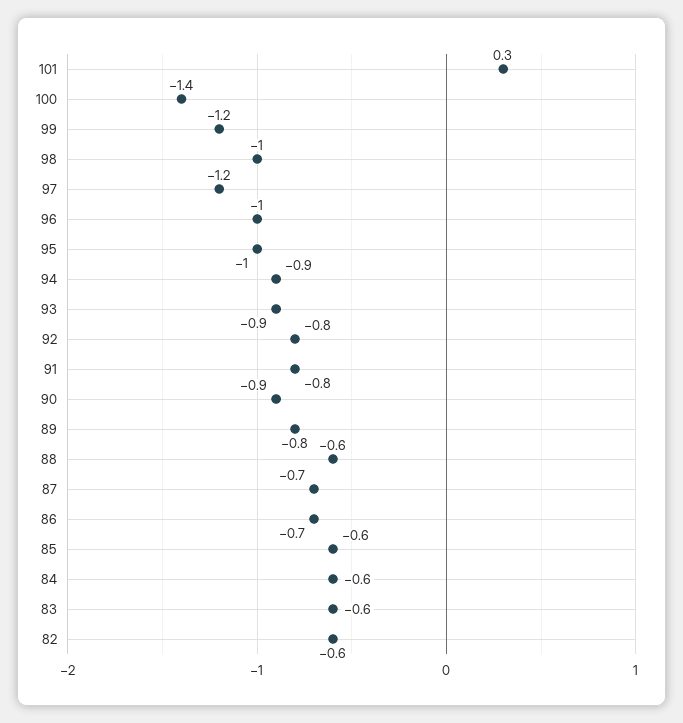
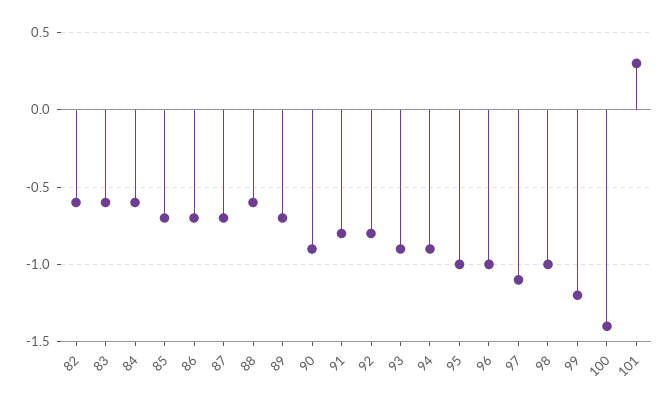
97: -1.2 -> -1.1
89: -0.8 -> -0.7
85: -0.6 -> -0.7

